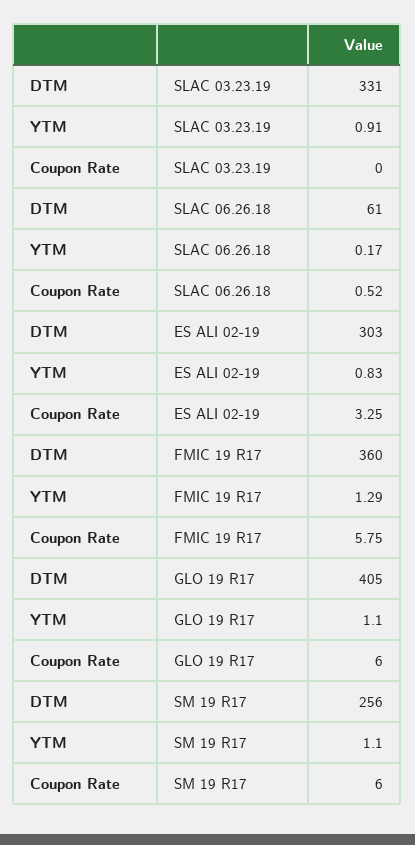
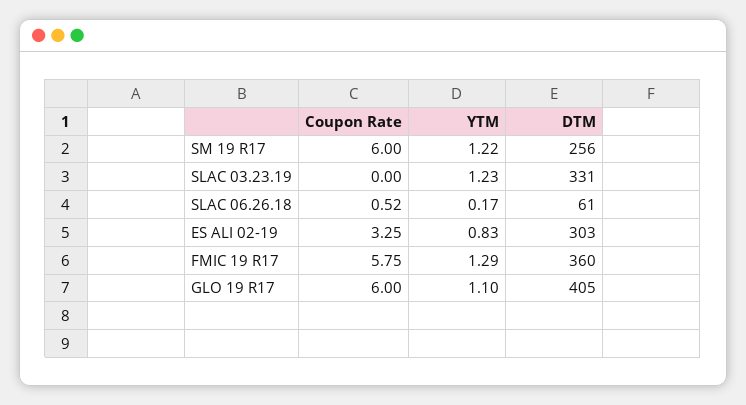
YTM, SLAC 03.23.19: 0.91 -> 1.23
YTM, SM 19 R17: 1.1 -> 1.22

